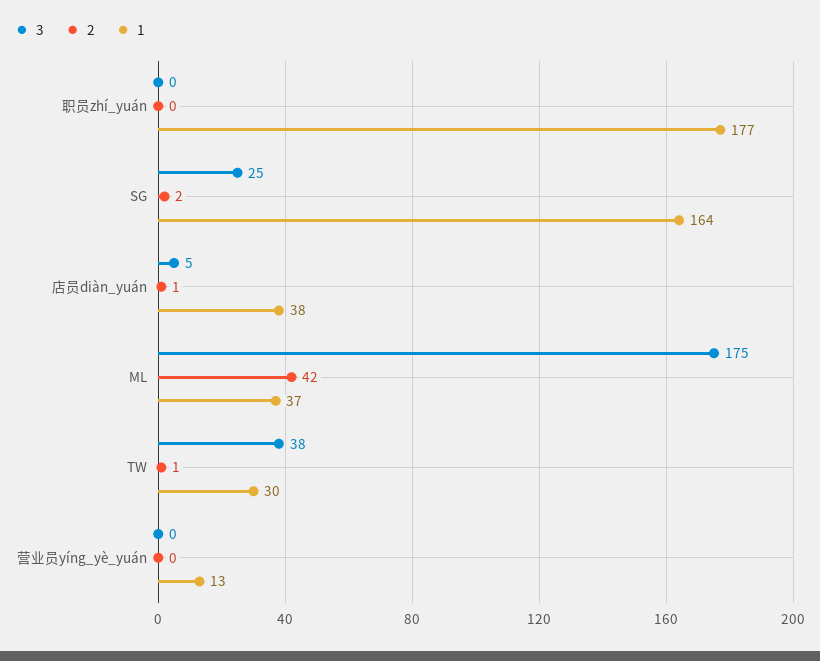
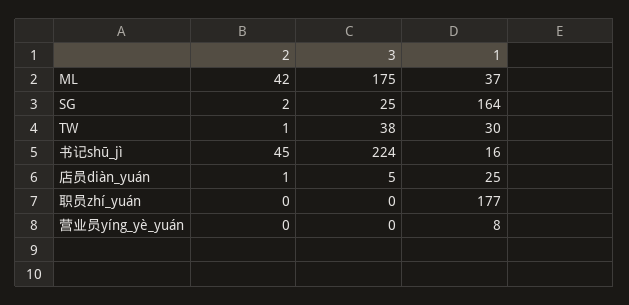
1, 店员diàn_yuán: 38 -> 25
1, 营业员yíng_yè_yuán: 13 -> 8
2, 书记shū_jì: none -> 45
3, 书记shū_jì: none -> 224
1, 书记shū_jì: none -> 16

